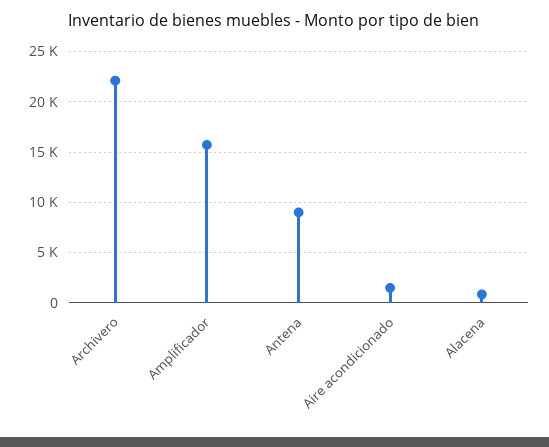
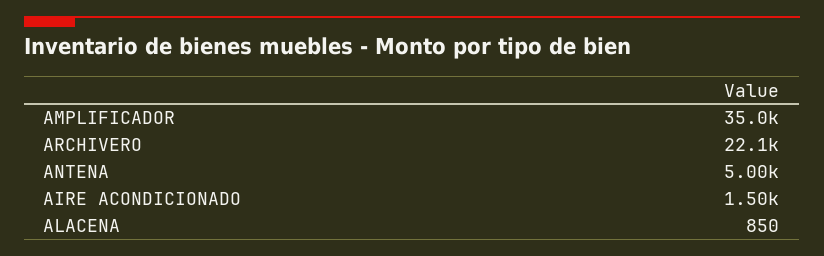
Amplificador: 16000 -> 35000
Antena: 9000 -> 5000

